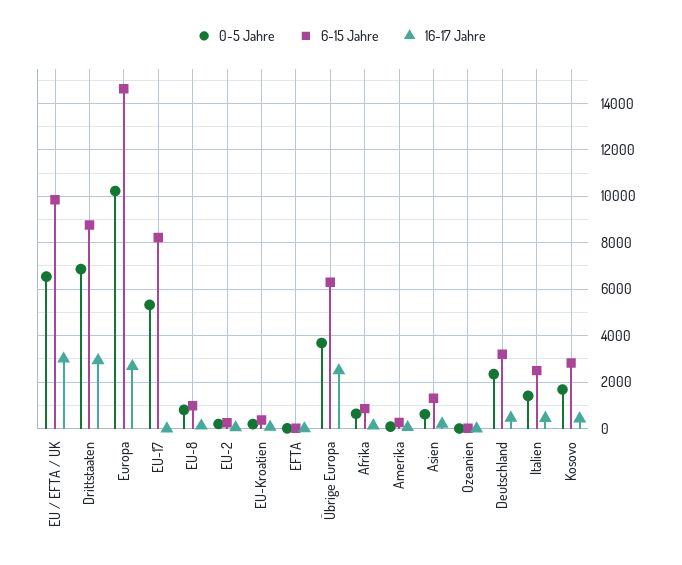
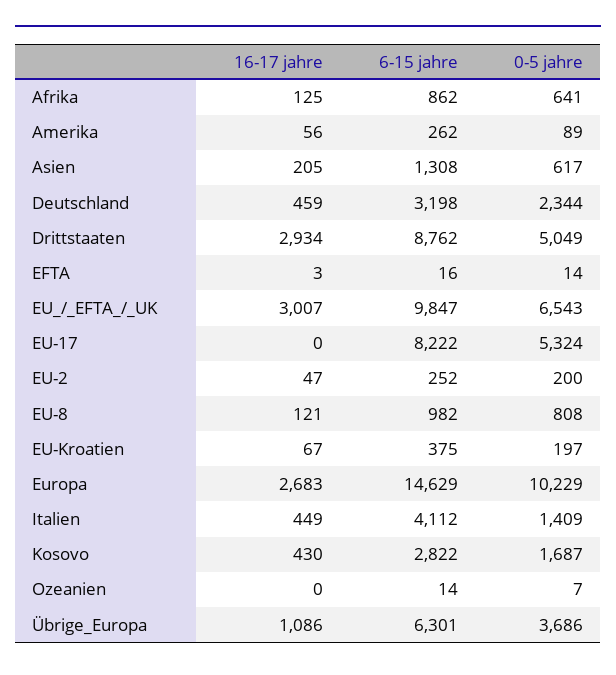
0-5 Jahre, Drittstaaten: 7000 -> 5049
16-17 Jahre, Übrige Europa: 2500 -> 1086
6-15 Jahre, Italien: 2500 -> 4112

